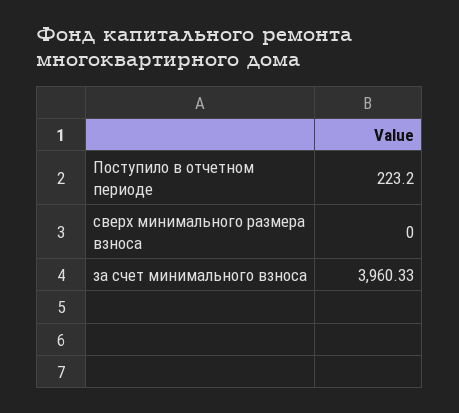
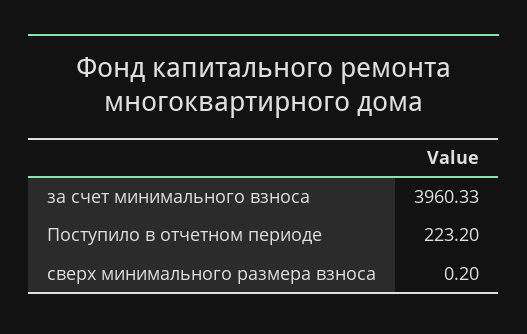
сверх минимального размера взноса: 0 -> 0.2

